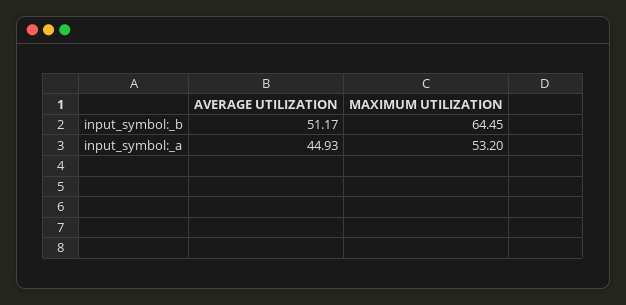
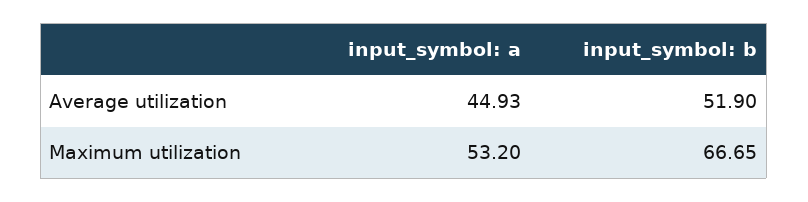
AVERAGE UTILIZATION, input_symbol:_b: 51.17 -> 51.9
MAXIMUM UTILIZATION, input_symbol:_b: 64.45 -> 66.65

